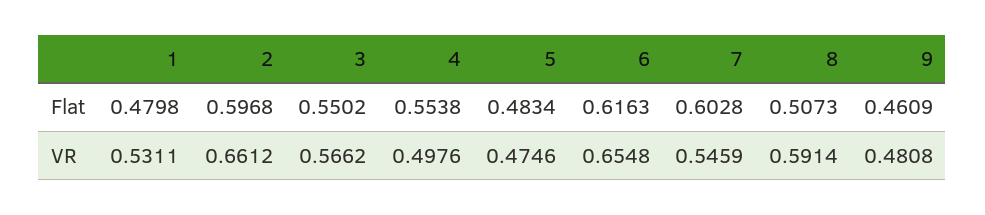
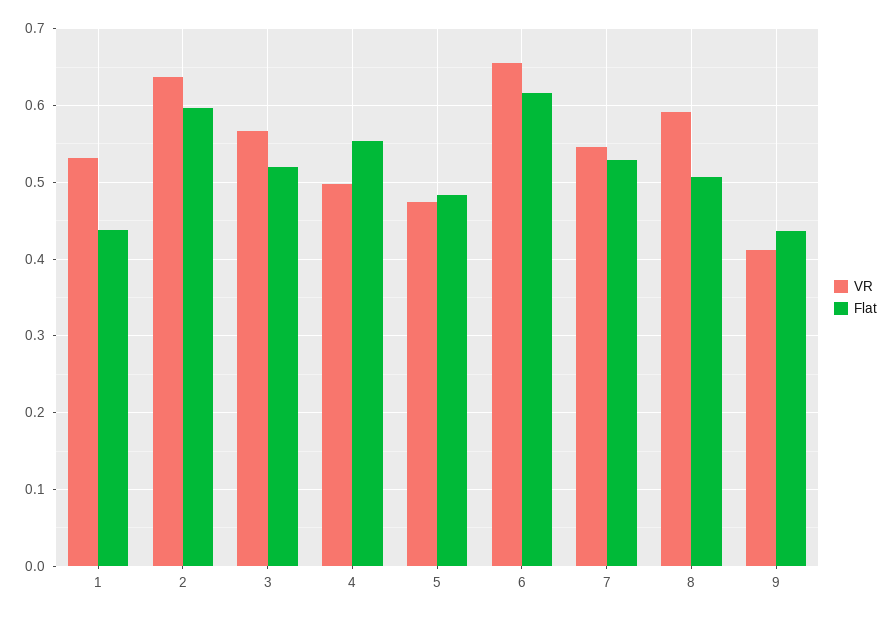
Flat, 1: 0.4798 -> 0.44
Flat, 3: 0.5502 -> 0.52
Flat, 7: 0.6028 -> 0.53
Flat, 9: 0.4609 -> 0.44
VR, 2: 0.6612 -> 0.64
VR, 9: 0.4808 -> 0.41

